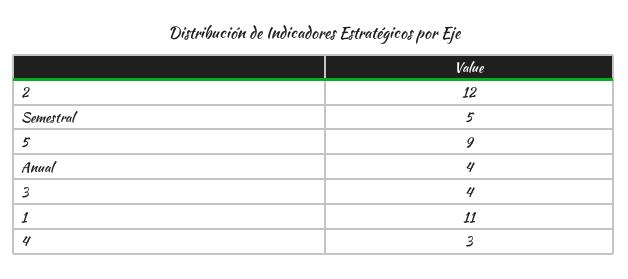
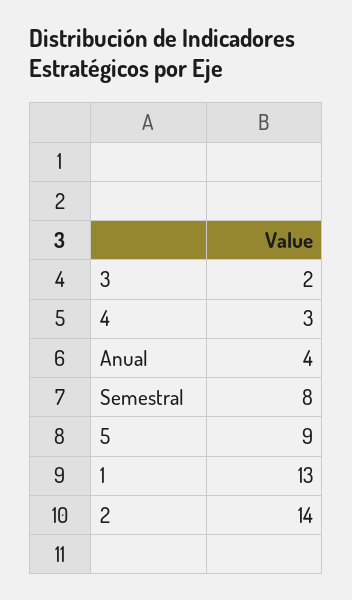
2: 12 -> 14
Semestral: 5 -> 8
3: 4 -> 2
1: 11 -> 13

